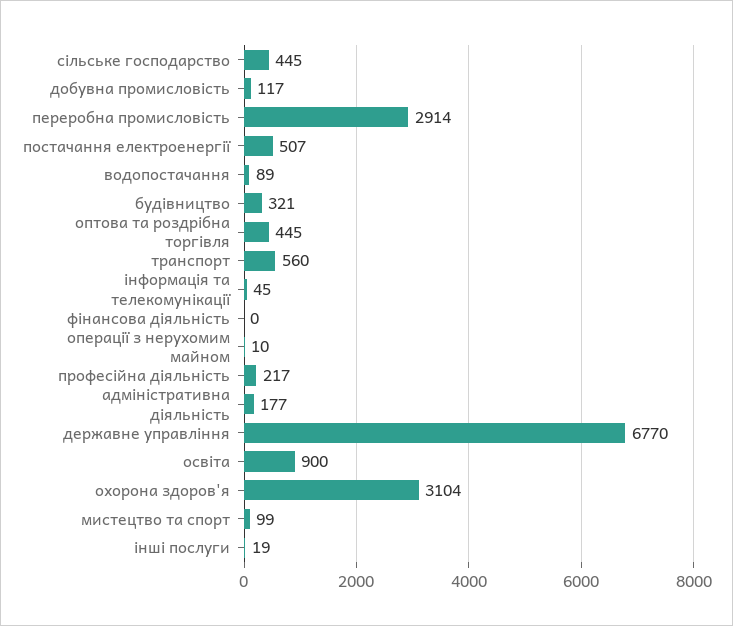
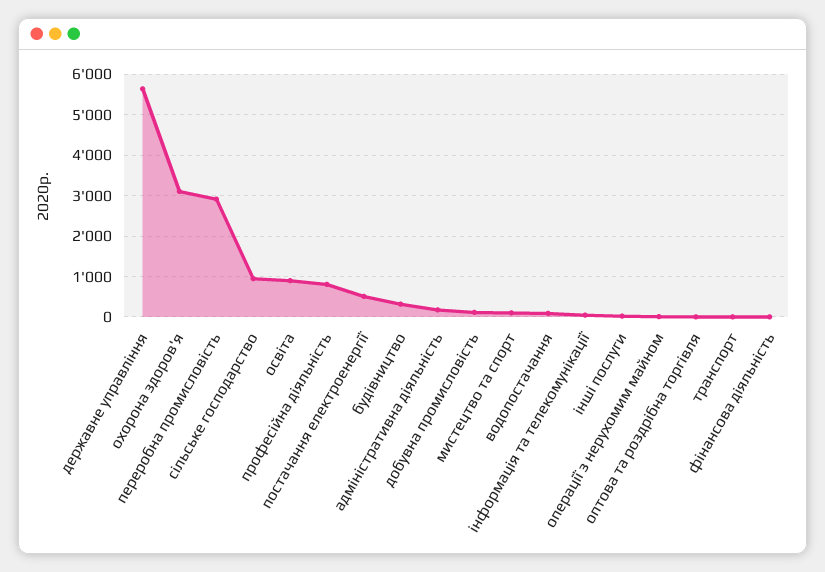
сільське господарство: 445 -> 1000
оптова та роздрібна торгівля: 445 -> 0
транспорт: 560 -> 0
професійна діяльність: 217 -> 800
державне управління: 6770 -> 5600

